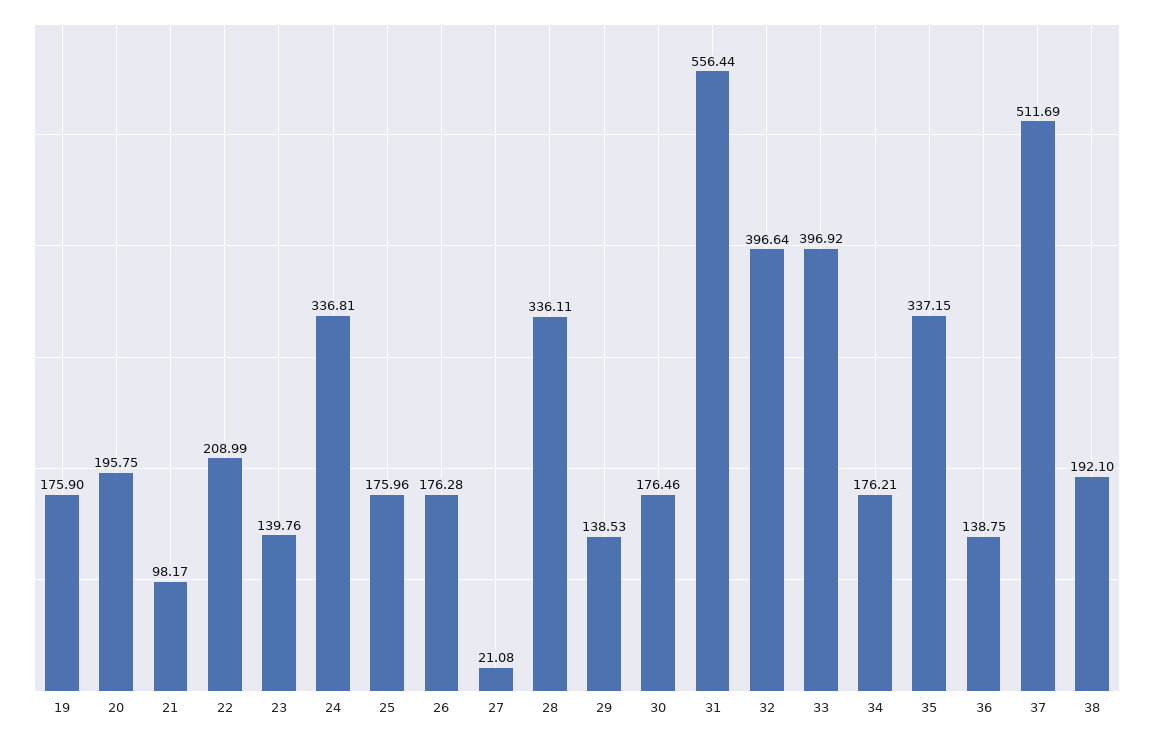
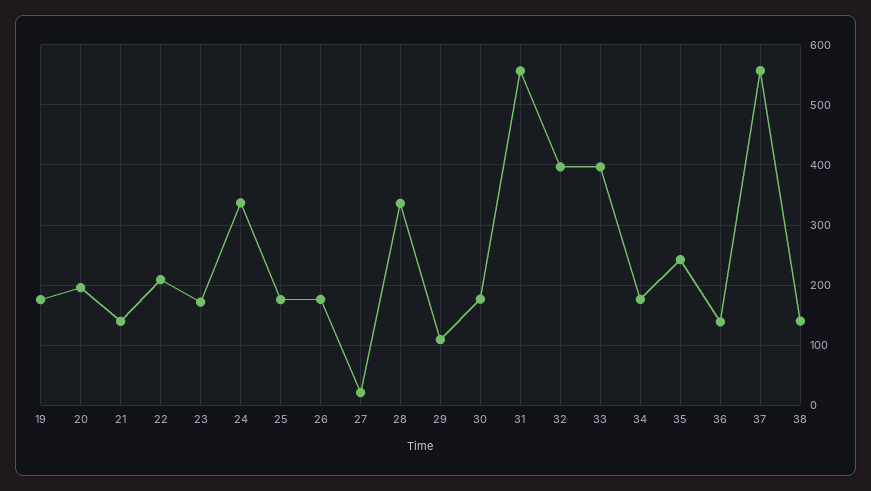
21: 98.17 -> 140
23: 139.76 -> 170
29: 138.53 -> 110
35: 337.15 -> 240
37: 511.69 -> 560
38: 192.1 -> 140

